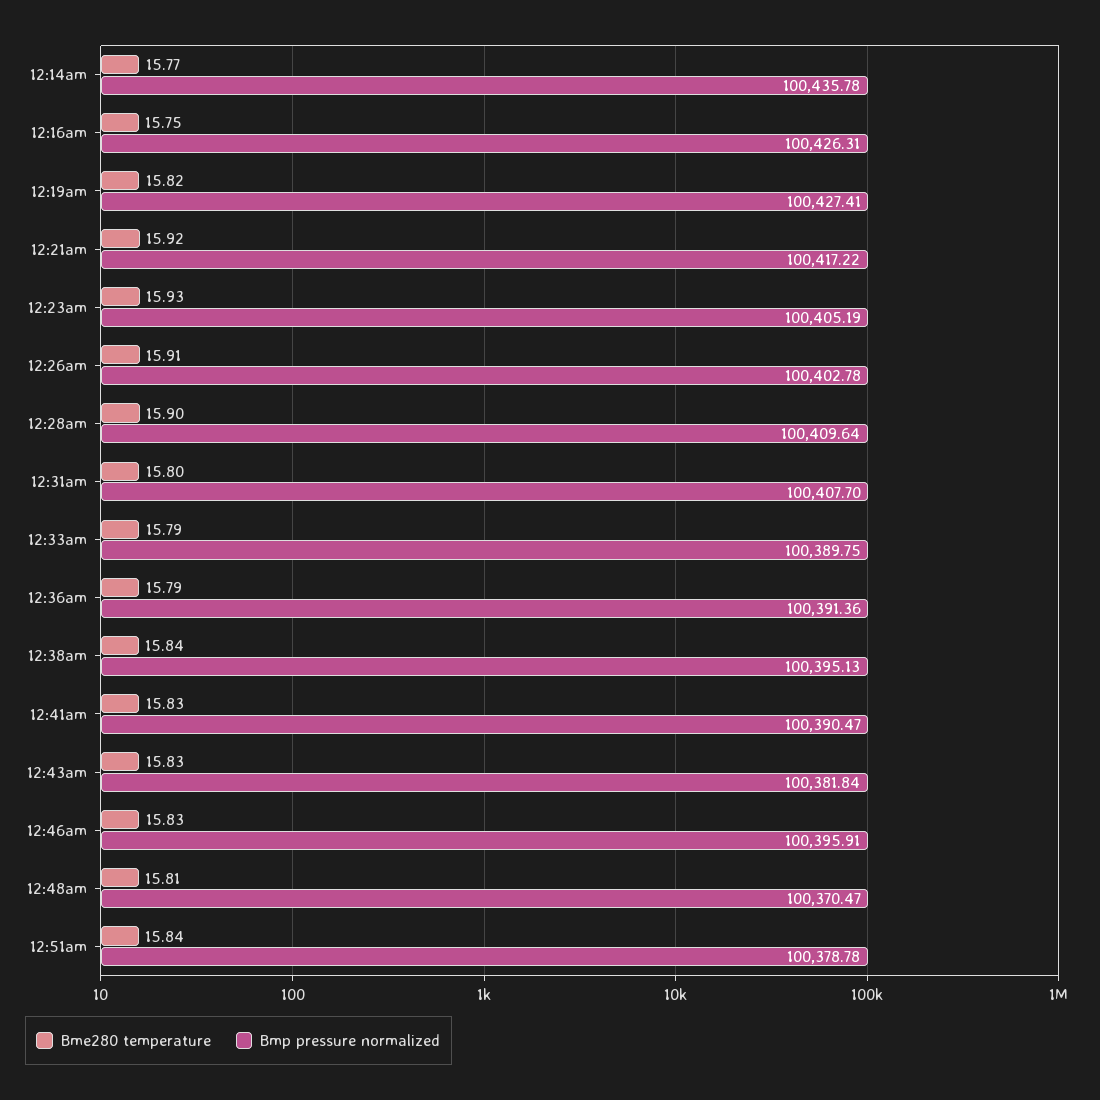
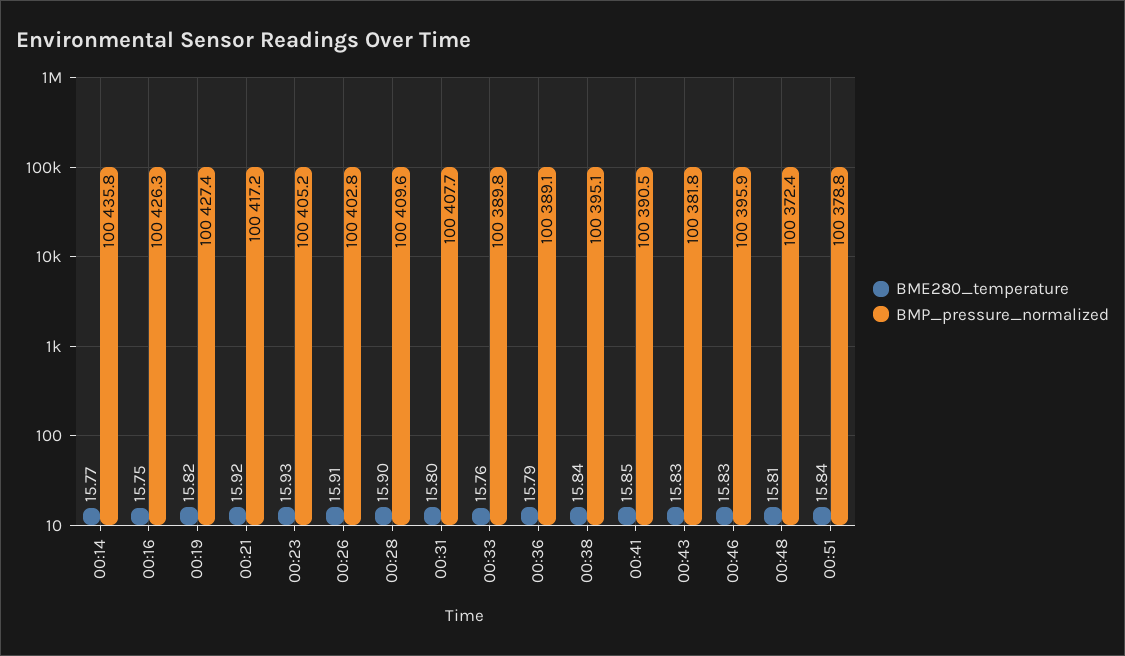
Bme280 temperature, 12:33am: 15.79 -> 15.76
Bmp pressure normalized, 12:36am: 100391.36 -> 100389.1
Bme280 temperature, 12:41am: 15.83 -> 15.85
Bmp pressure normalized, 12:48am: 100370.47 -> 100372.4

